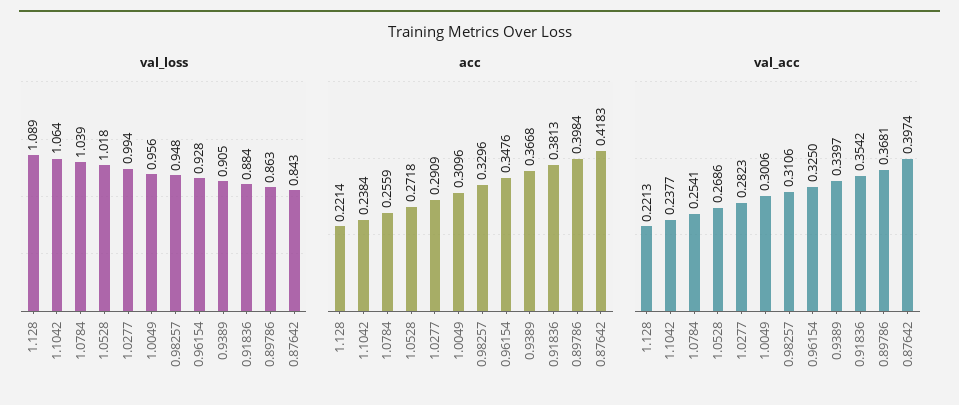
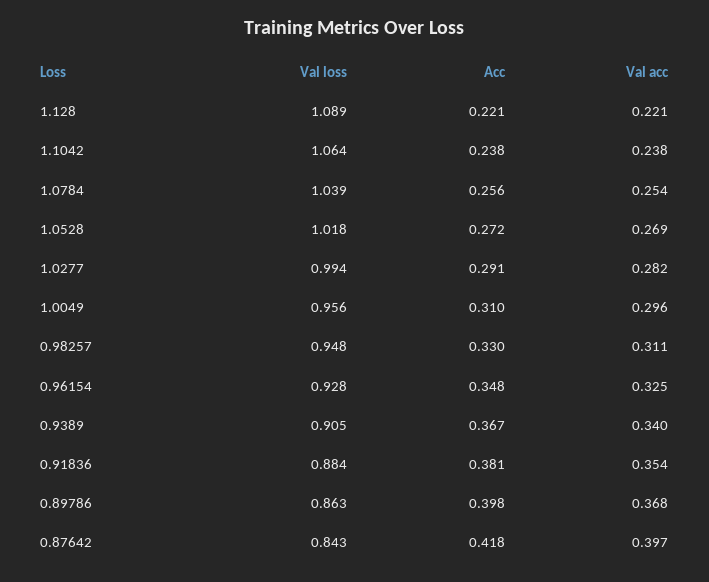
val_acc, 1.0049: 0.3006 -> 0.296

